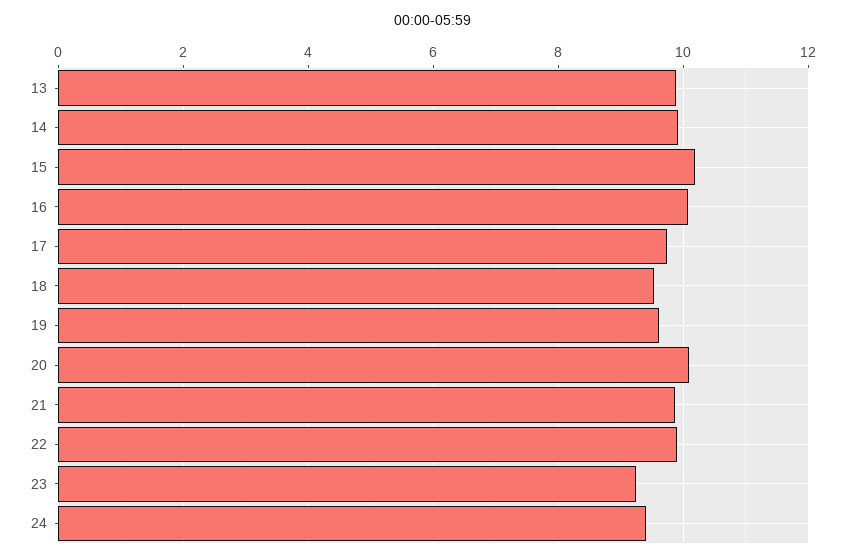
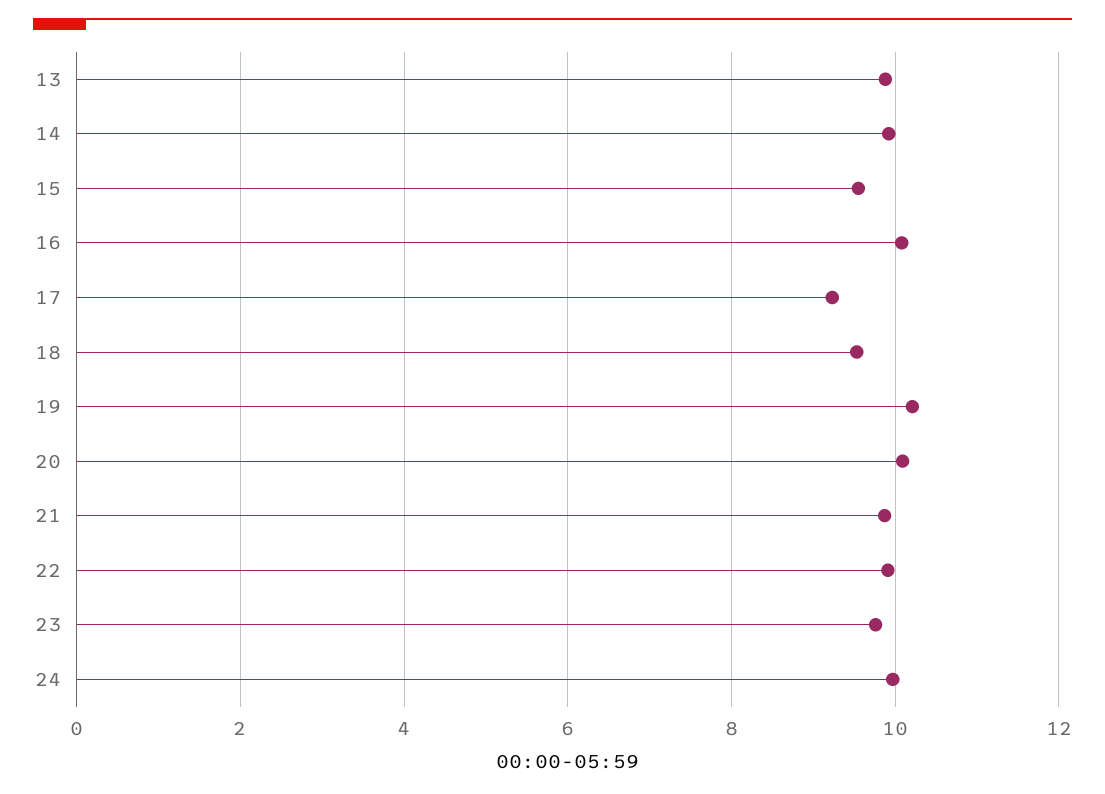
15: 10.2 -> 9.6
17: 9.8 -> 9.2
19: 9.6 -> 10.2
23: 9.2 -> 9.8
24: 9.4 -> 10

